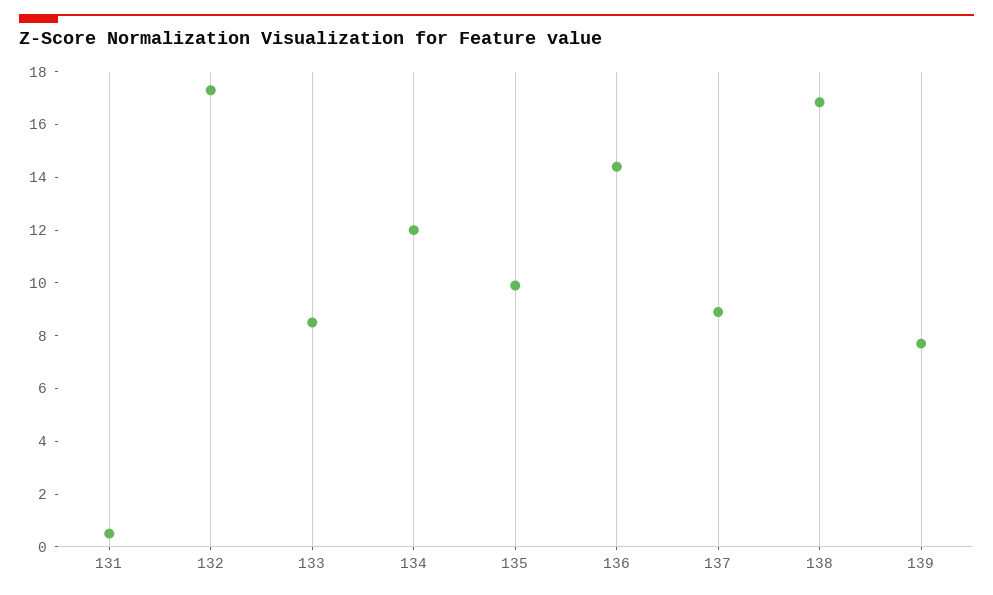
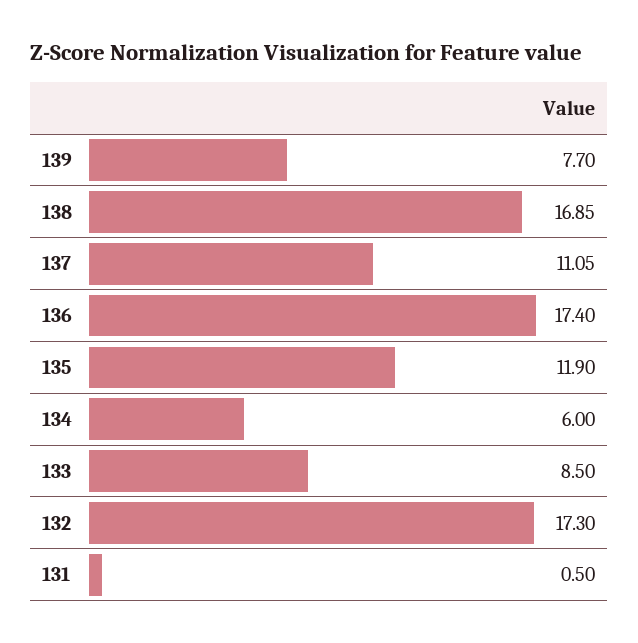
134: 12 -> 6
135: 10 -> 11.9
136: 14.5 -> 17.4
137: 9 -> 11.05

